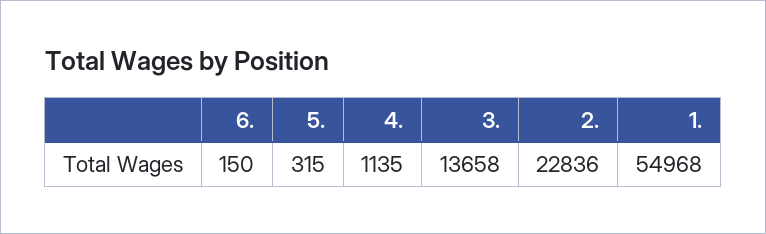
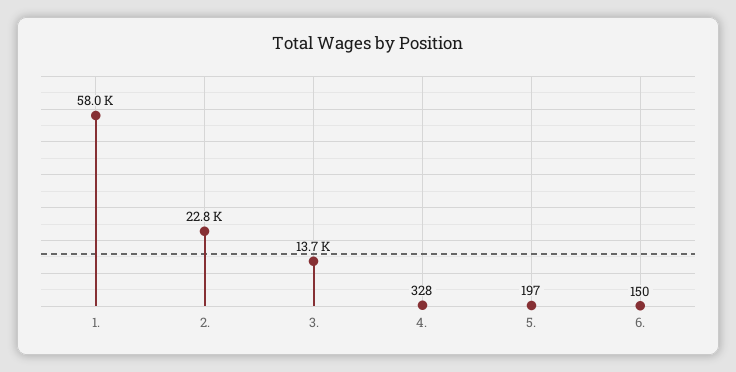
5.: 315 -> 197
4.: 1135 -> 328
1.: 54968 -> 58000

